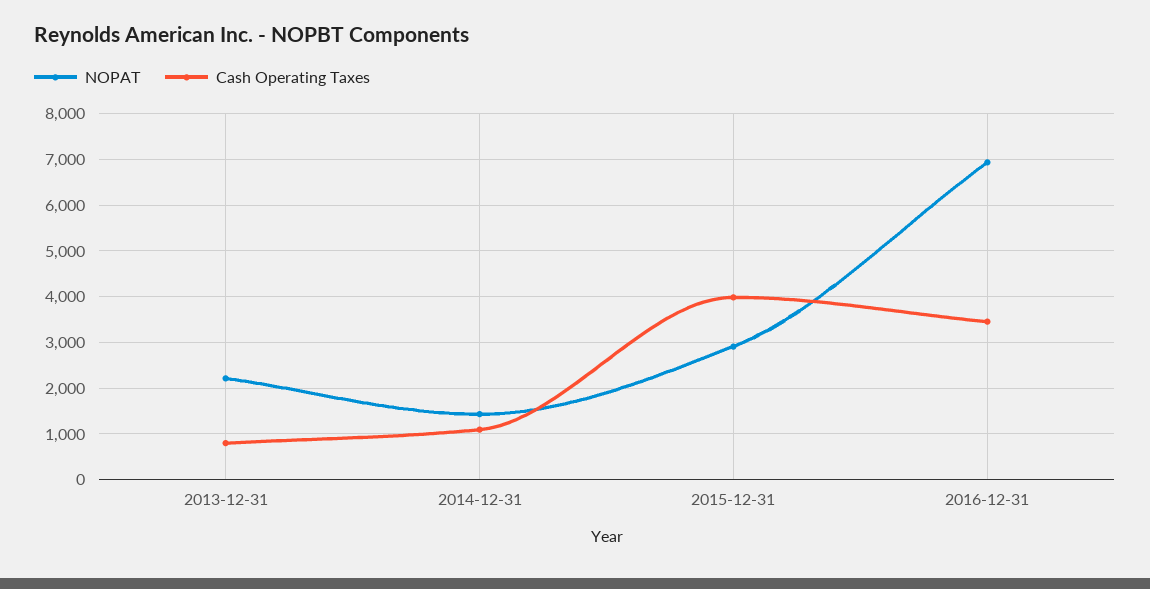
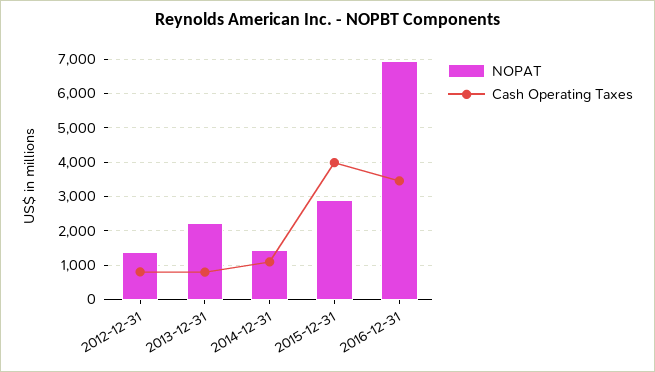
NOPAT, 2012-12-31: none -> 1400
Cash Operating Taxes, 2012-12-31: none -> 800

